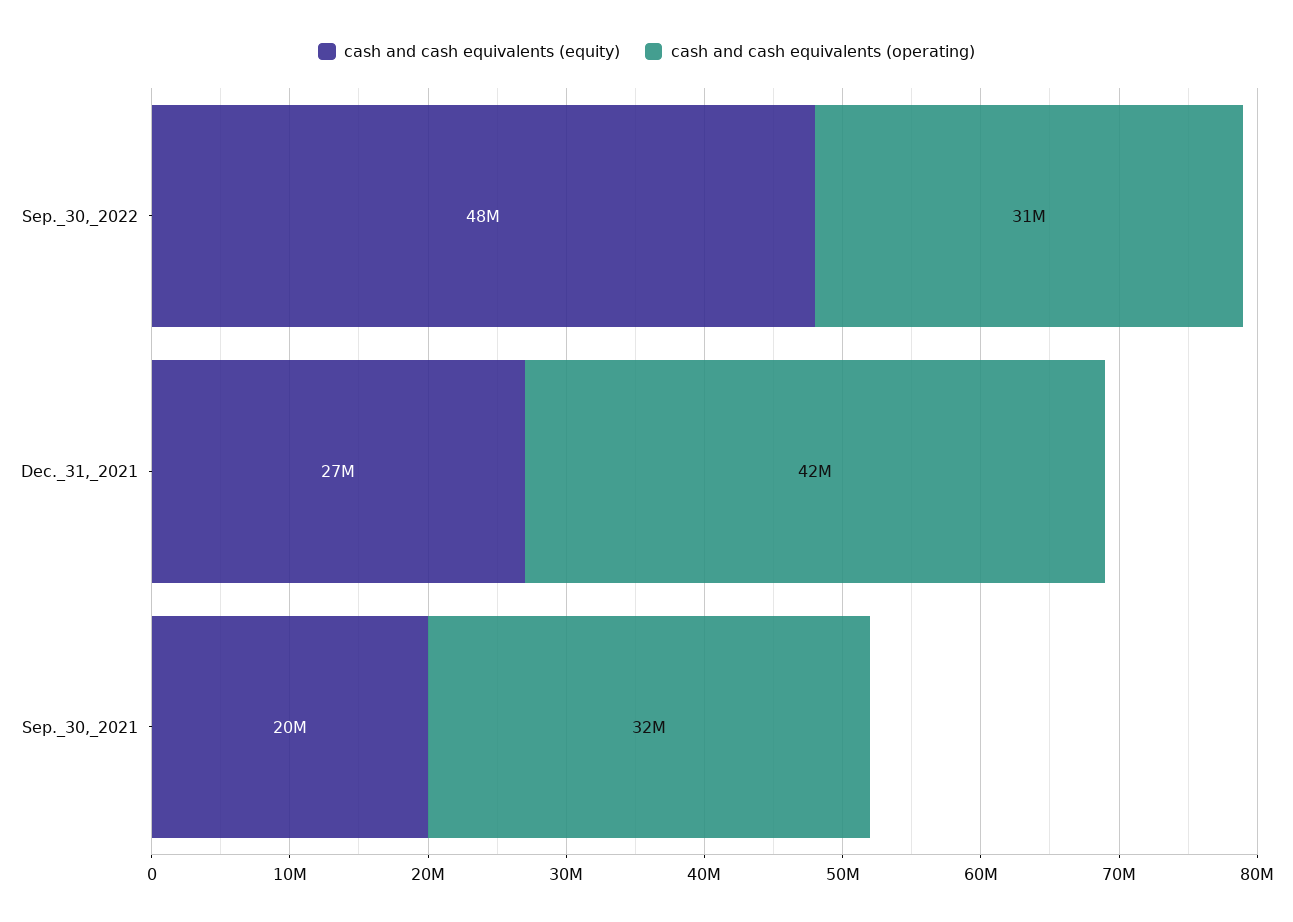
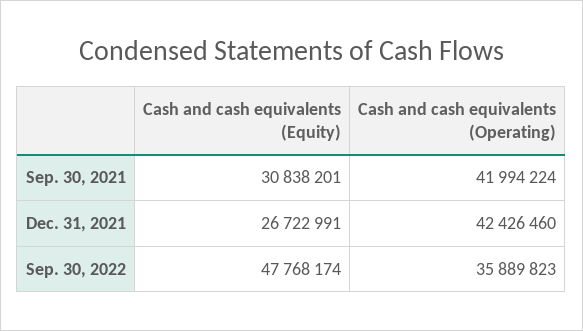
cash and cash equivalents (operating), Sep._30,_2022: 31000000 -> 35889823
cash and cash equivalents (equity), Sep._30,_2021: 20000000 -> 30838201
cash and cash equivalents (operating), Sep._30,_2021: 32000000 -> 41994224

